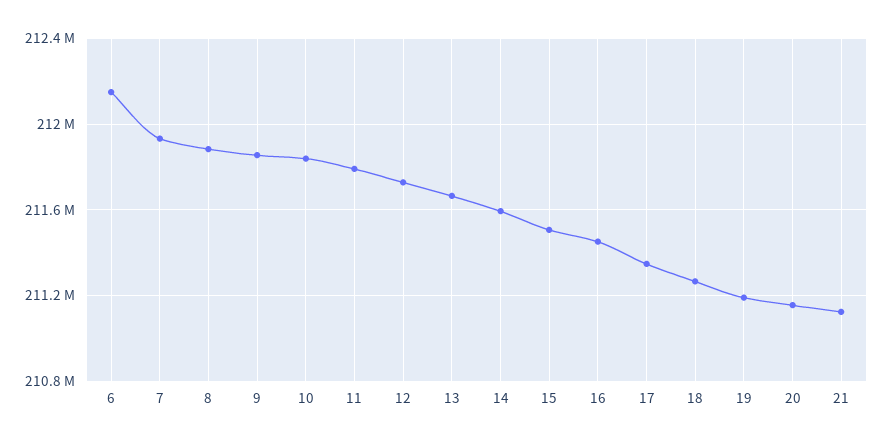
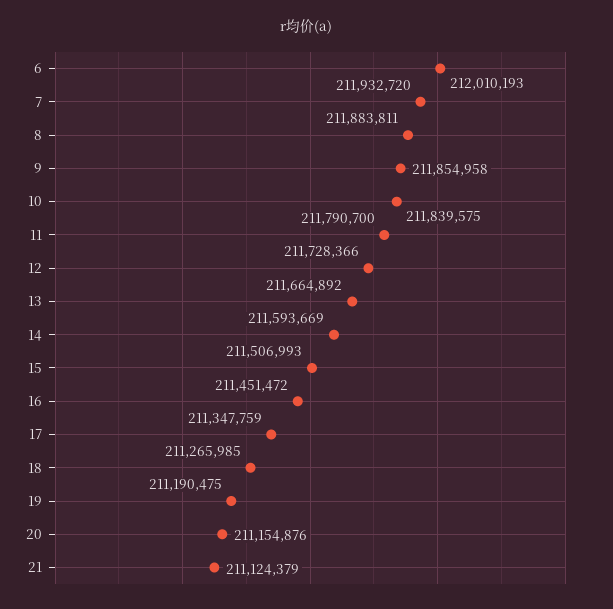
6: 212150000 -> 212010193

